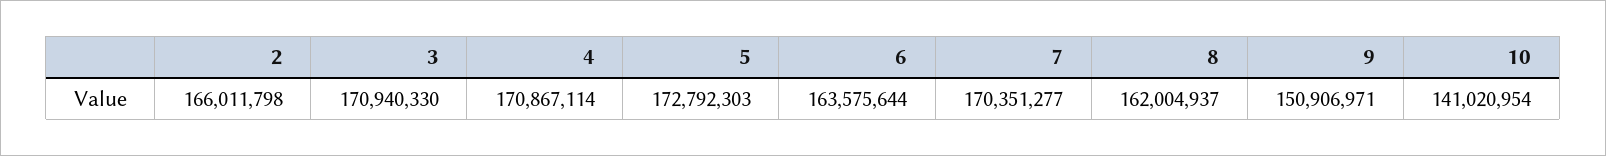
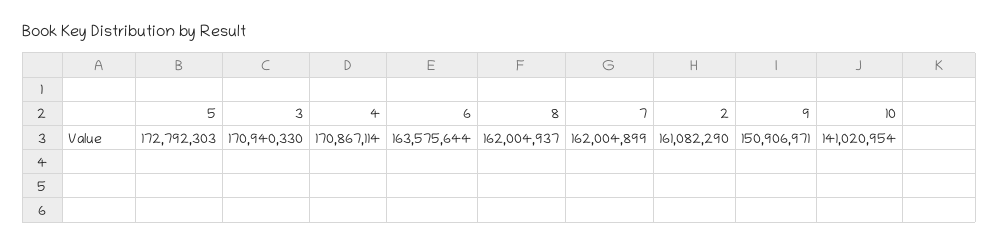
2: 166011798 -> 161082290
7: 170351277 -> 162004899

